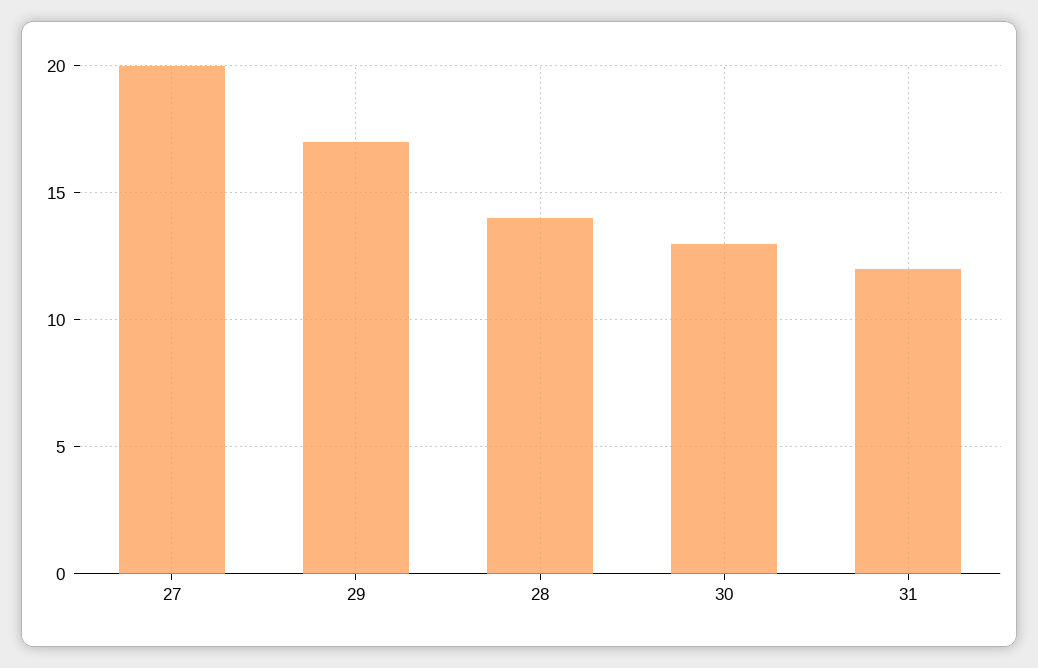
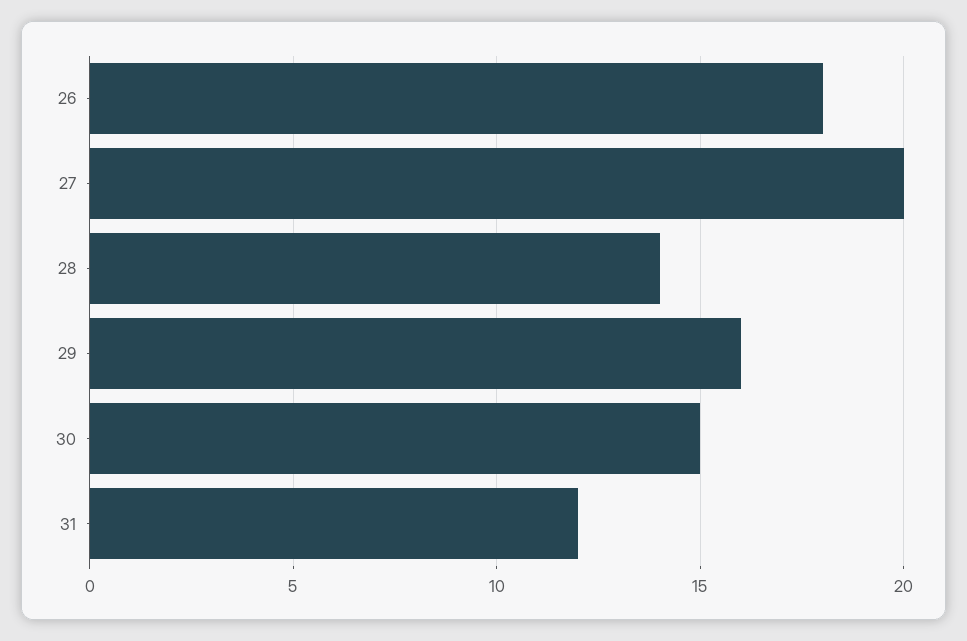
29: 17 -> 16
30: 13 -> 15
26: none -> 18

